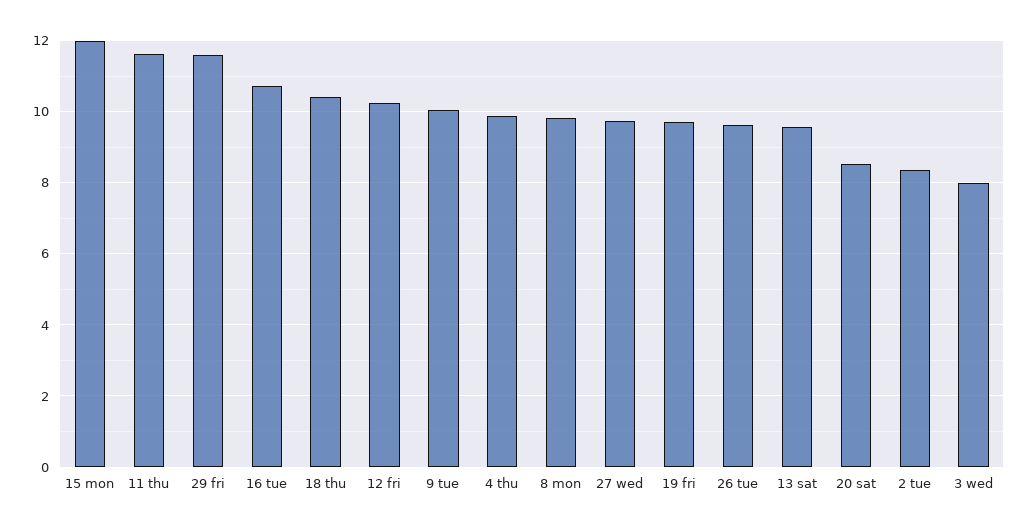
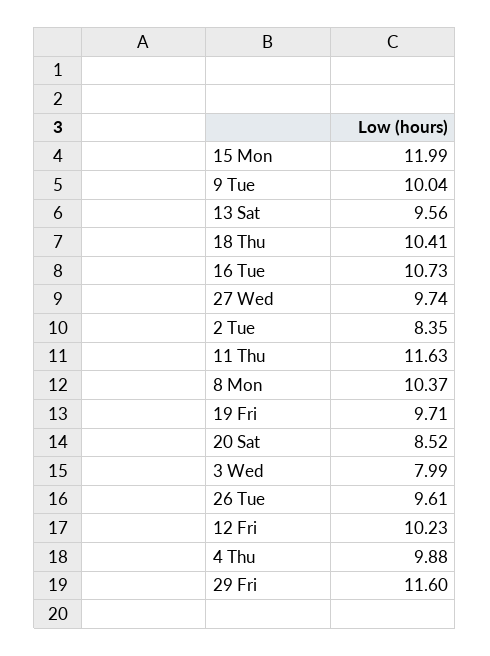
8 mon: 9.8 -> 10.37

